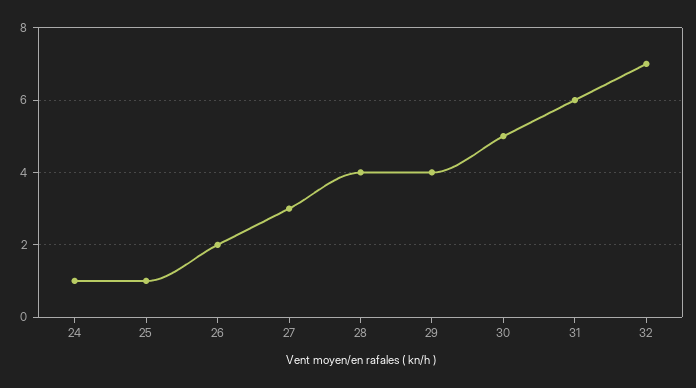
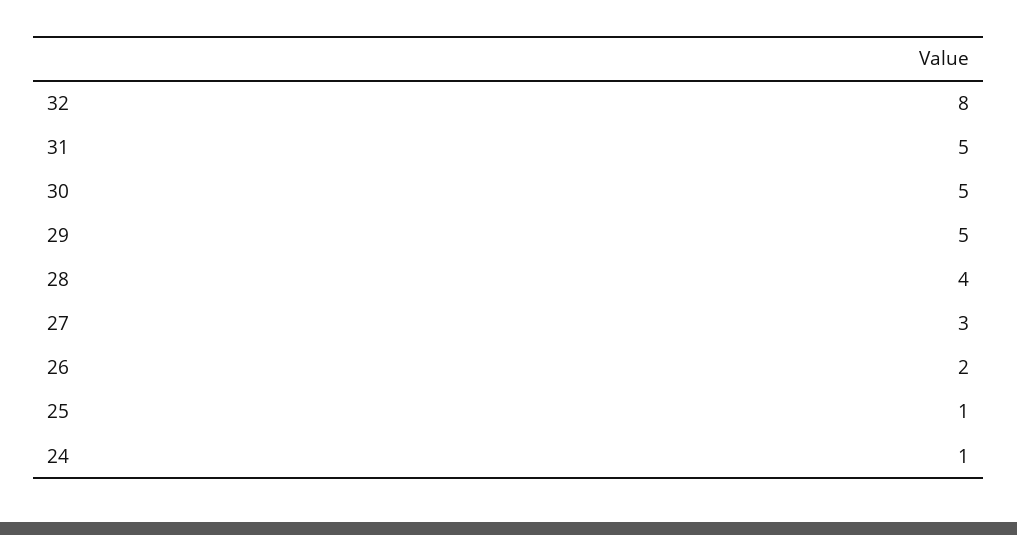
29: 4 -> 5
31: 6 -> 5
32: 7 -> 8

